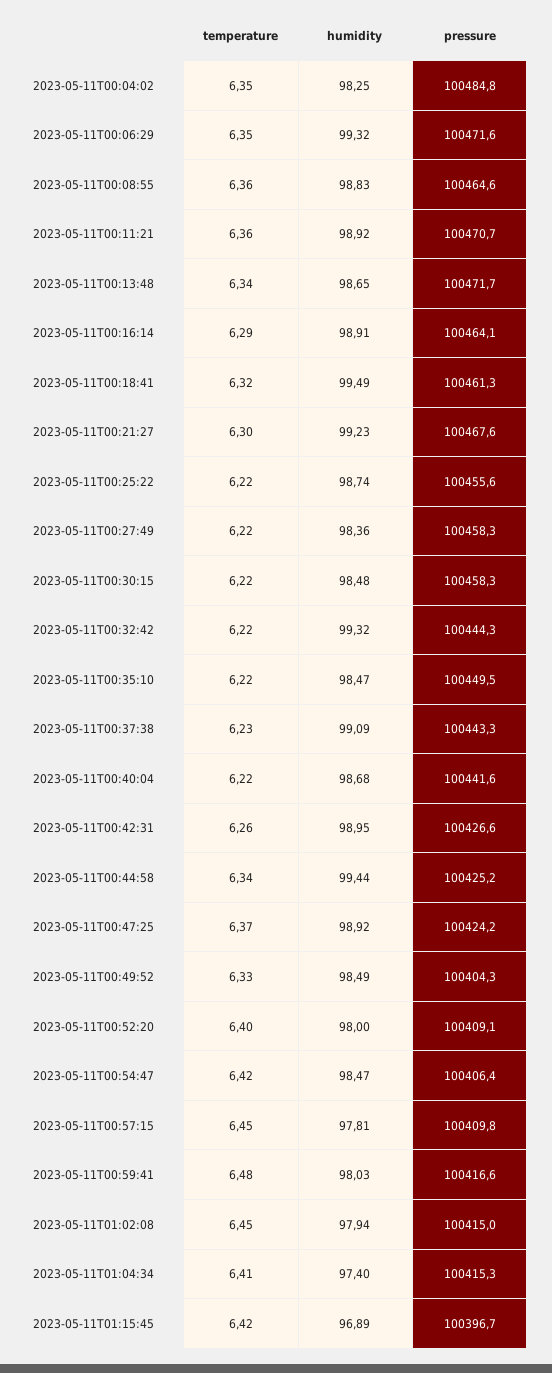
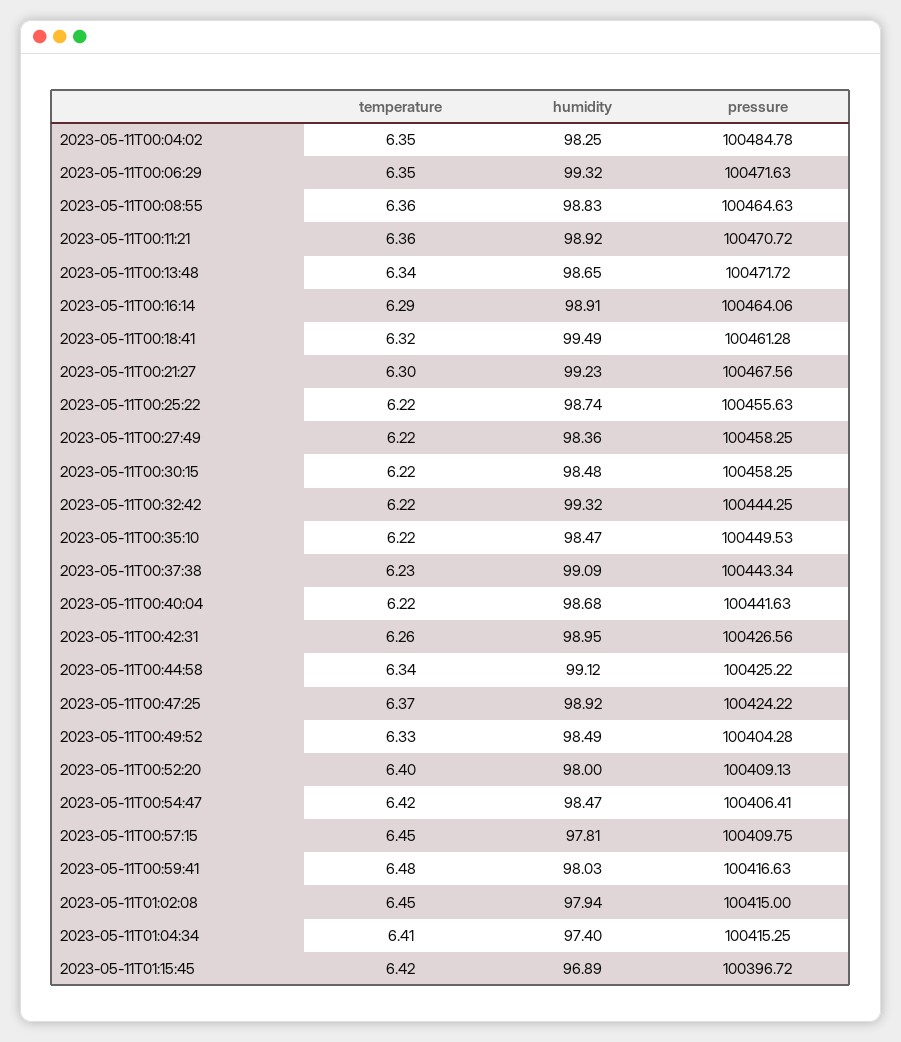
humidity, 2023-05-11T00:44:58: 99.44 -> 99.12

